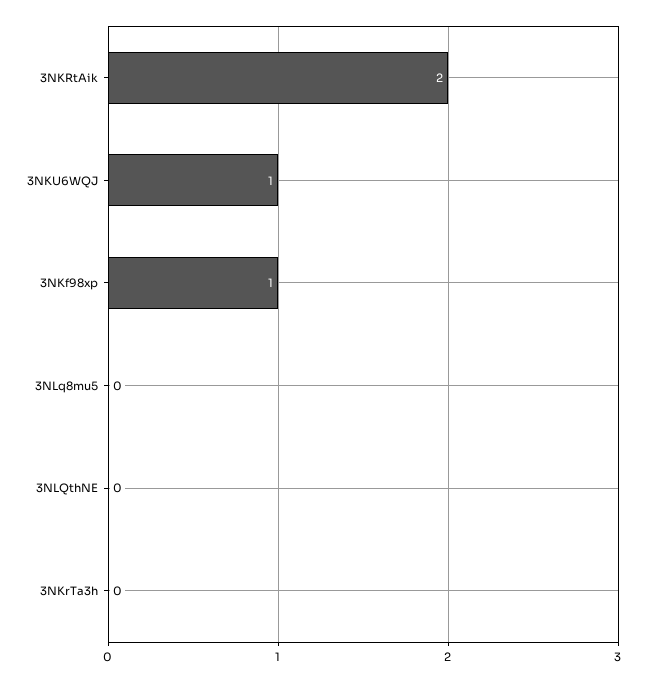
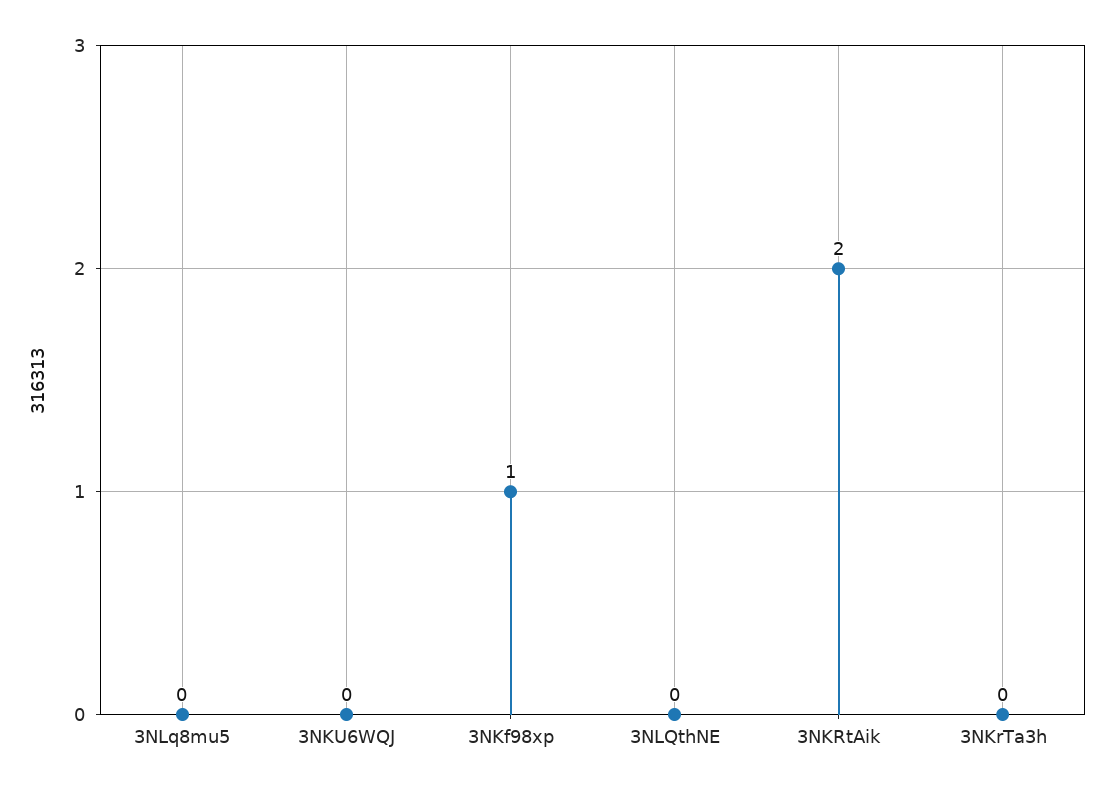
3NKU6WQJ: 1 -> 0

